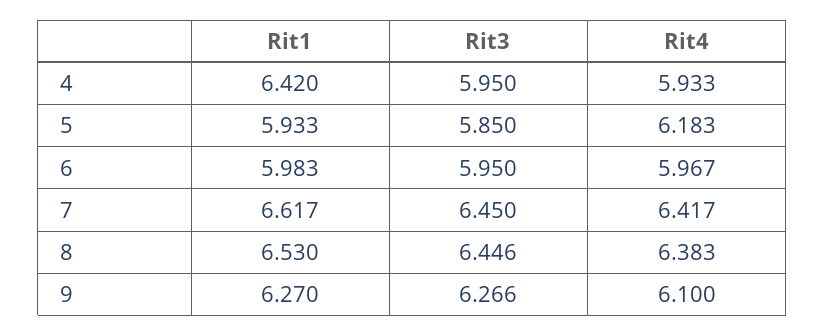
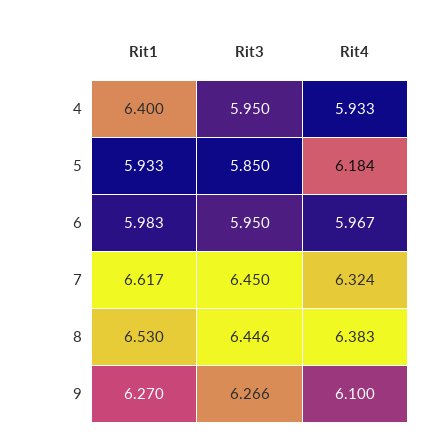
Rit1, 4: 6.42 -> 6.4
Rit4, 5: 6.183 -> 6.184
Rit4, 7: 6.417 -> 6.324

